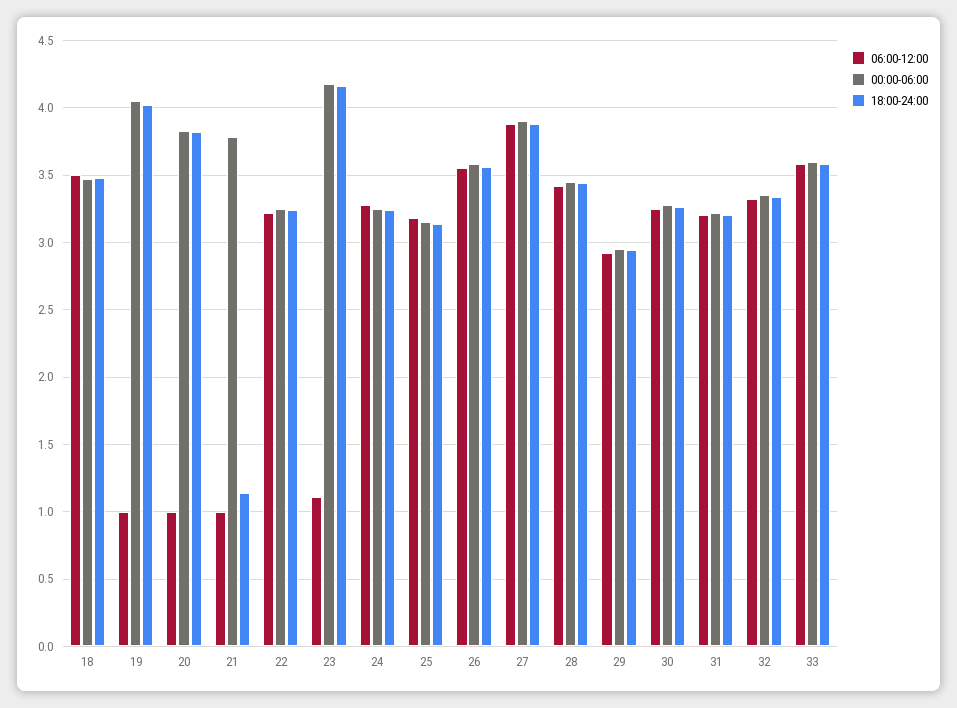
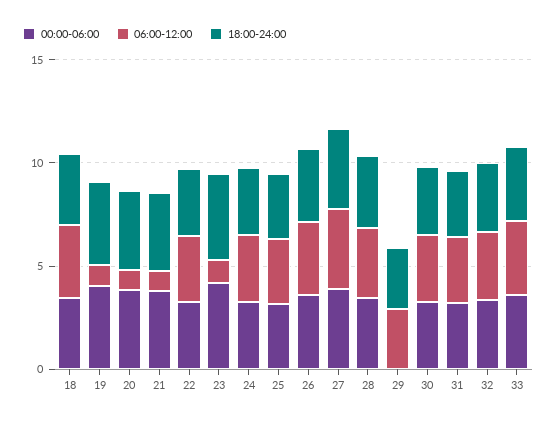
18:00-24:00, 21: 1.15 -> 4
00:00-06:00, 29: 2.95 -> 0

